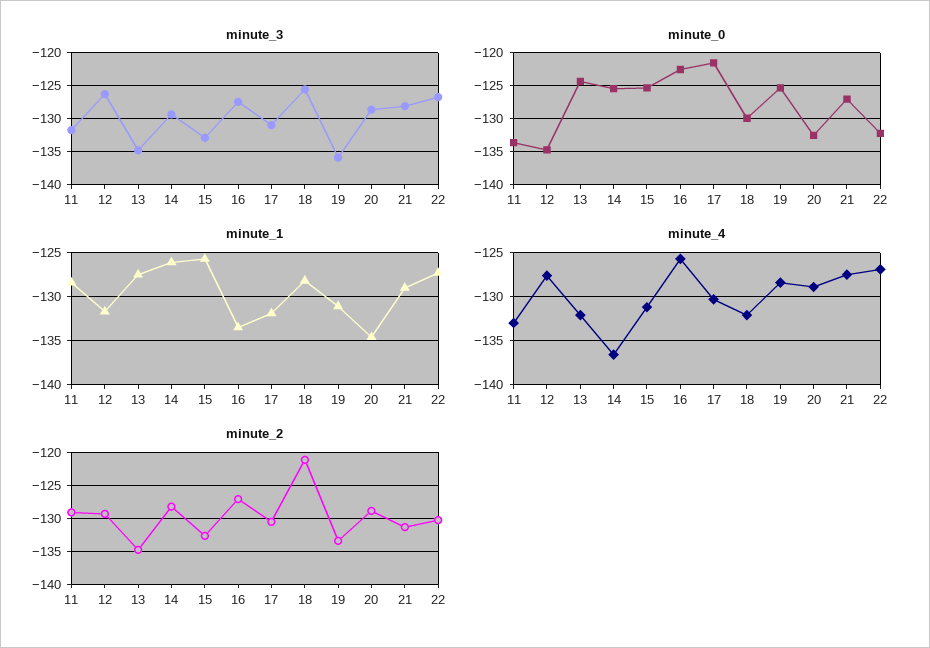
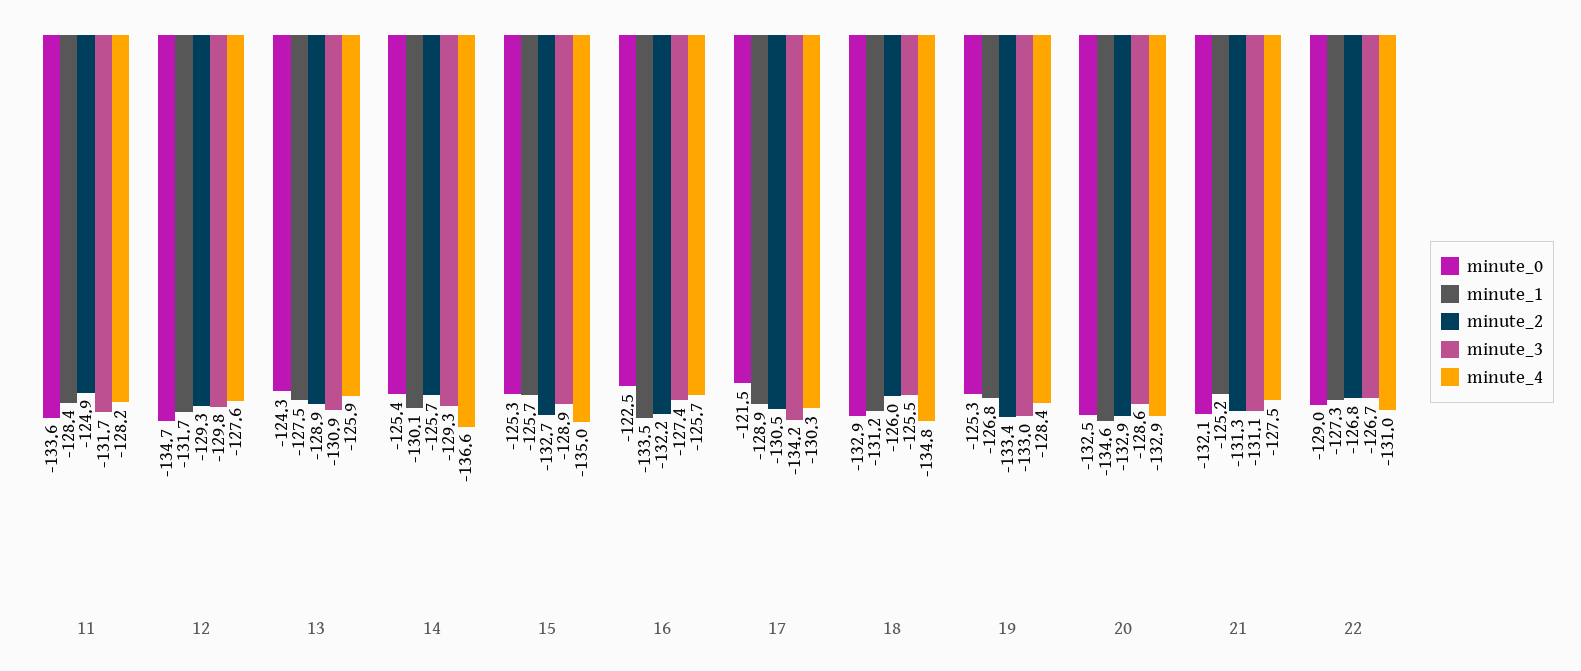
minute_3, 12: -126 -> -129.8
minute_3, 13: -135 -> -130.9
minute_3, 15: -133 -> -128.9
minute_3, 17: -131 -> -134.2
minute_3, 19: -136 -> -133
minute_3, 21: -128 -> -131.1
minute_0, 18: -130 -> -132.9
minute_0, 21: -127 -> -132.1
minute_0, 22: -132 -> -129
minute_1, 14: -126 -> -130.1
minute_1, 17: -132 -> -128.9
minute_1, 18: -128 -> -131.2
minute_1, 19: -131 -> -126.8
minute_1, 21: -129 -> -125.2
minute_4, 11: -133 -> -128.2
minute_4, 13: -132 -> -125.9
minute_4, 15: -131 -> -135
minute_4, 18: -132 -> -134.8
minute_4, 20: -129 -> -132.9
minute_4, 22: -127 -> -131
minute_2, 11: -129 -> -124.9
minute_2, 13: -135 -> -128.9
minute_2, 14: -128 -> -125.7
minute_2, 16: -127 -> -132.2
minute_2, 18: -121 -> -126
minute_2, 20: -129 -> -132.9
minute_2, 22: -130 -> -126.8

